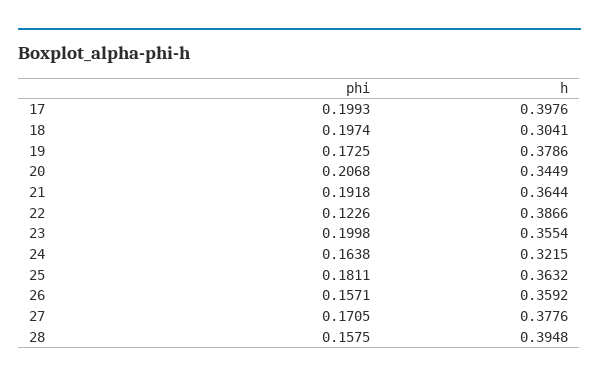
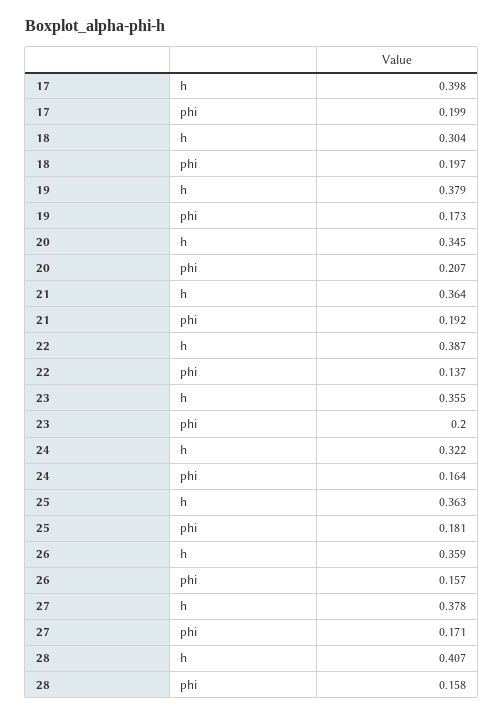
phi, 22: 0.1226 -> 0.137
h, 28: 0.3948 -> 0.407

